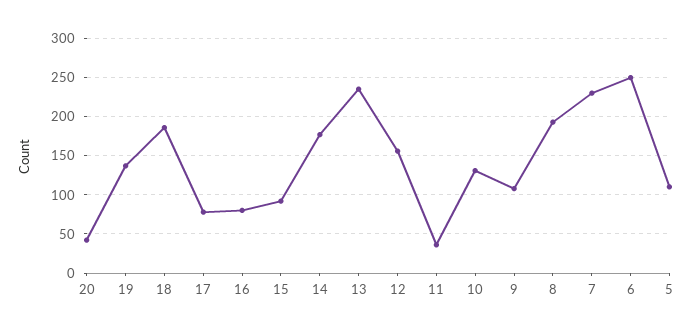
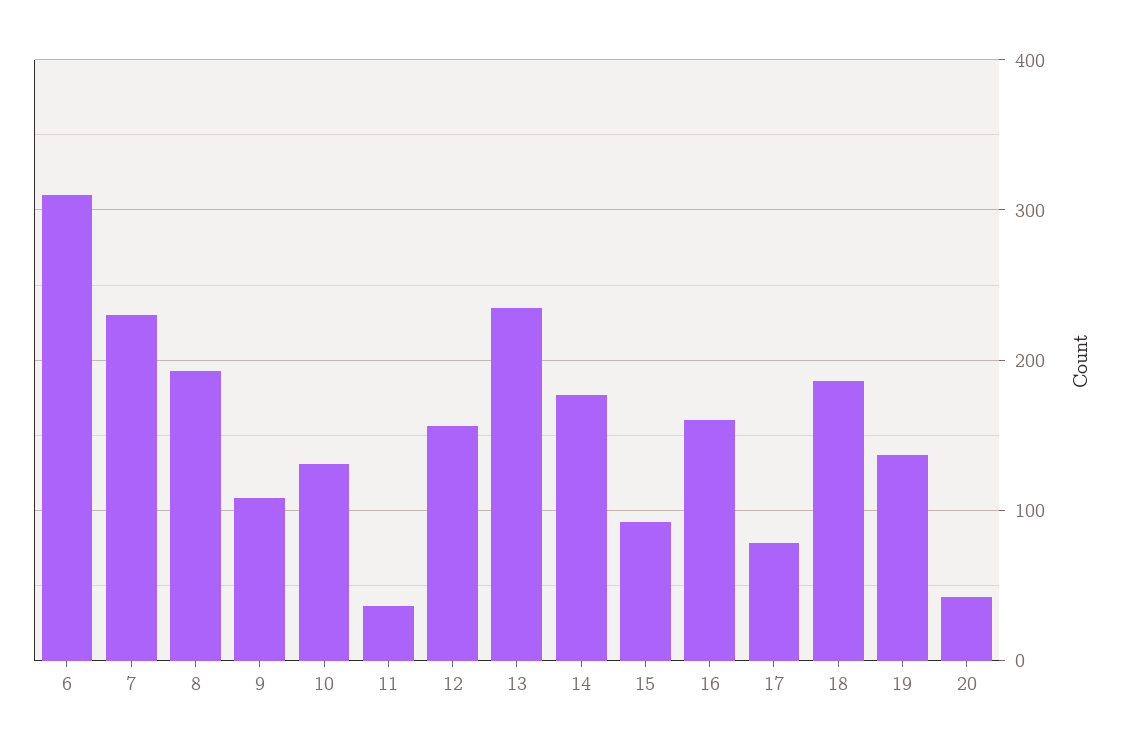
16: 80 -> 160
6: 250 -> 310
5: 110 -> none

